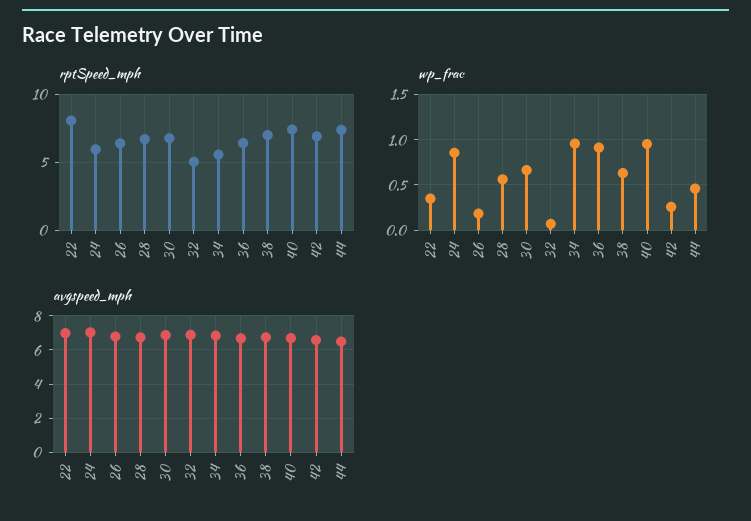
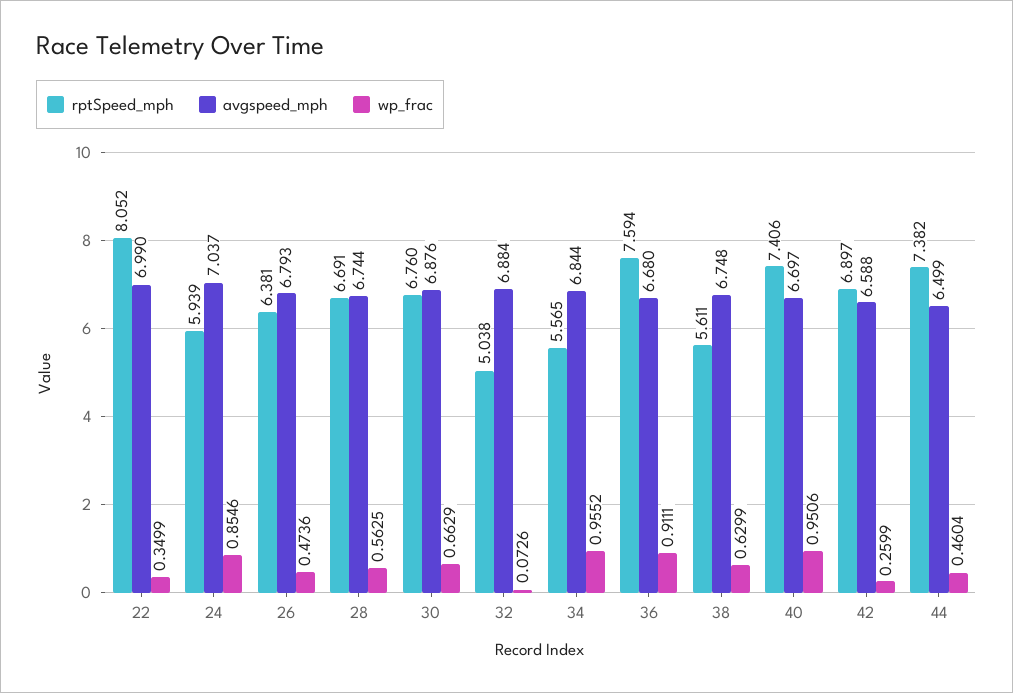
rptSpeed_mph, 36: 6.5 -> 7.594
rptSpeed_mph, 38: 7 -> 5.611
wp_frac, 26: 0.2 -> 0.4736

